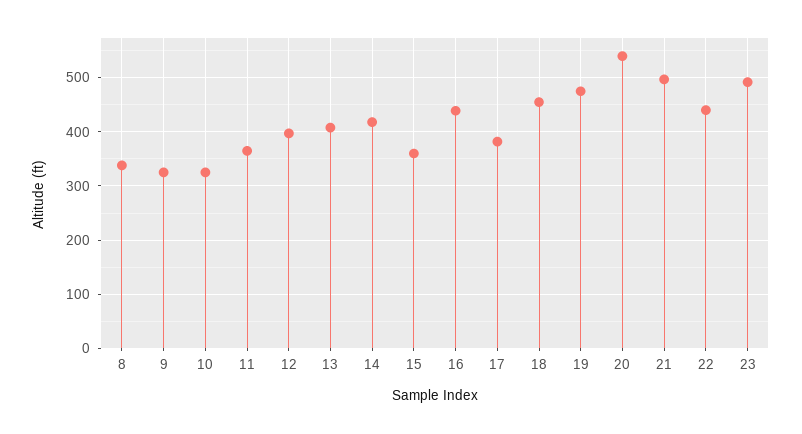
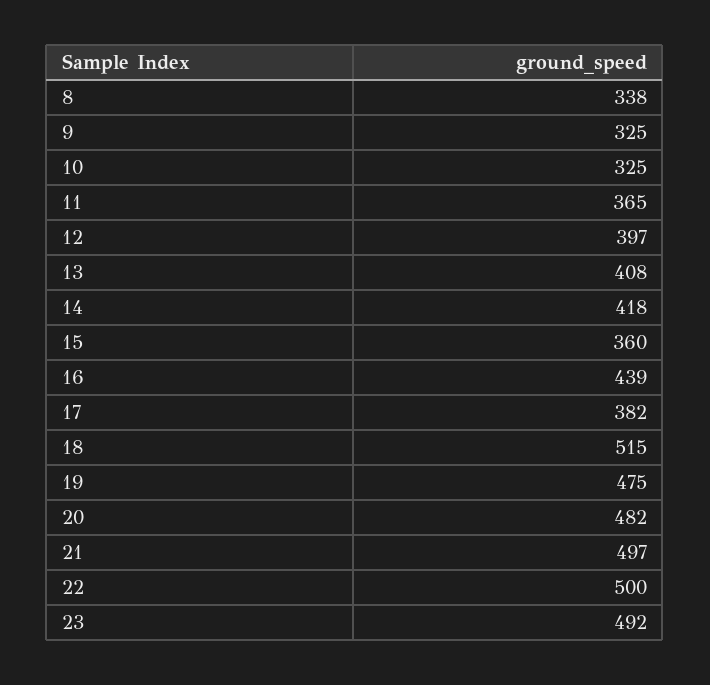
18: 460 -> 515
20: 540 -> 482
22: 440 -> 500

